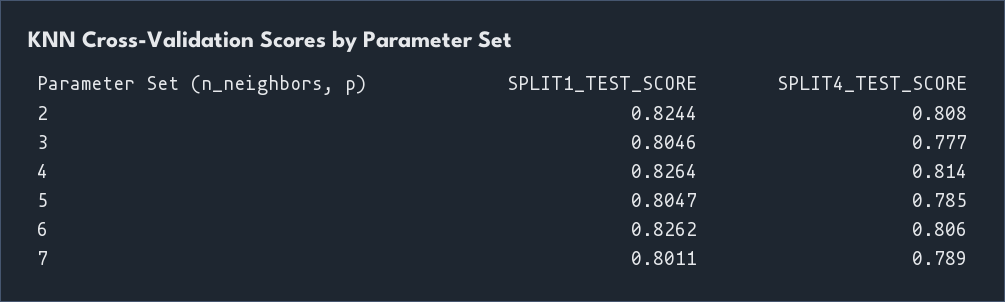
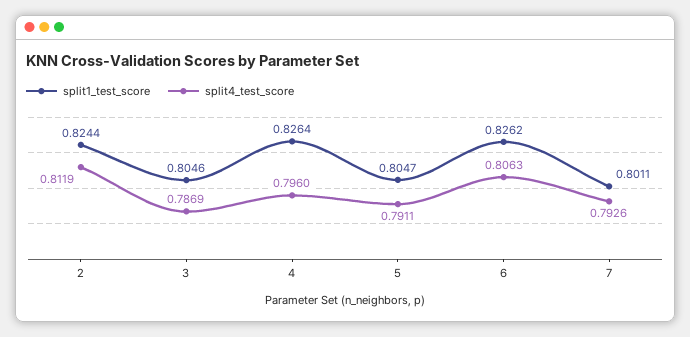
SPLIT4_TEST_SCORE, 2: 0.808 -> 0.8119
SPLIT4_TEST_SCORE, 3: 0.777 -> 0.7869
SPLIT4_TEST_SCORE, 4: 0.814 -> 0.796
SPLIT4_TEST_SCORE, 5: 0.785 -> 0.7911
SPLIT4_TEST_SCORE, 7: 0.789 -> 0.7926

